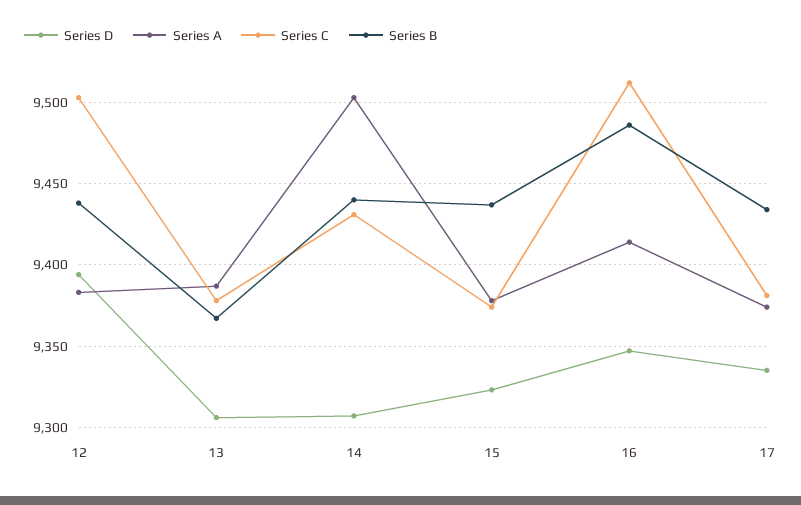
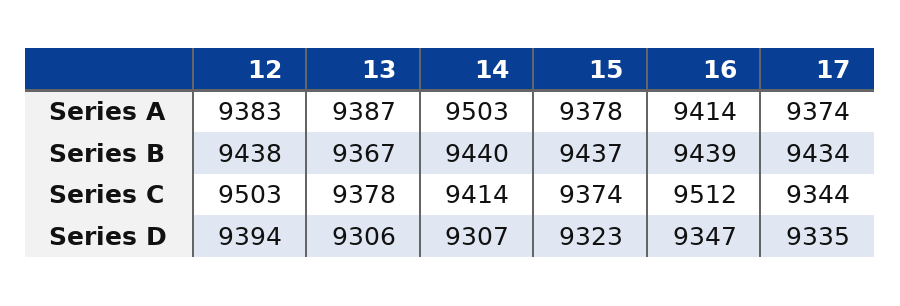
Series C, 14: 9430 -> 9414
Series B, 16: 9485 -> 9439
Series C, 17: 9380 -> 9344

